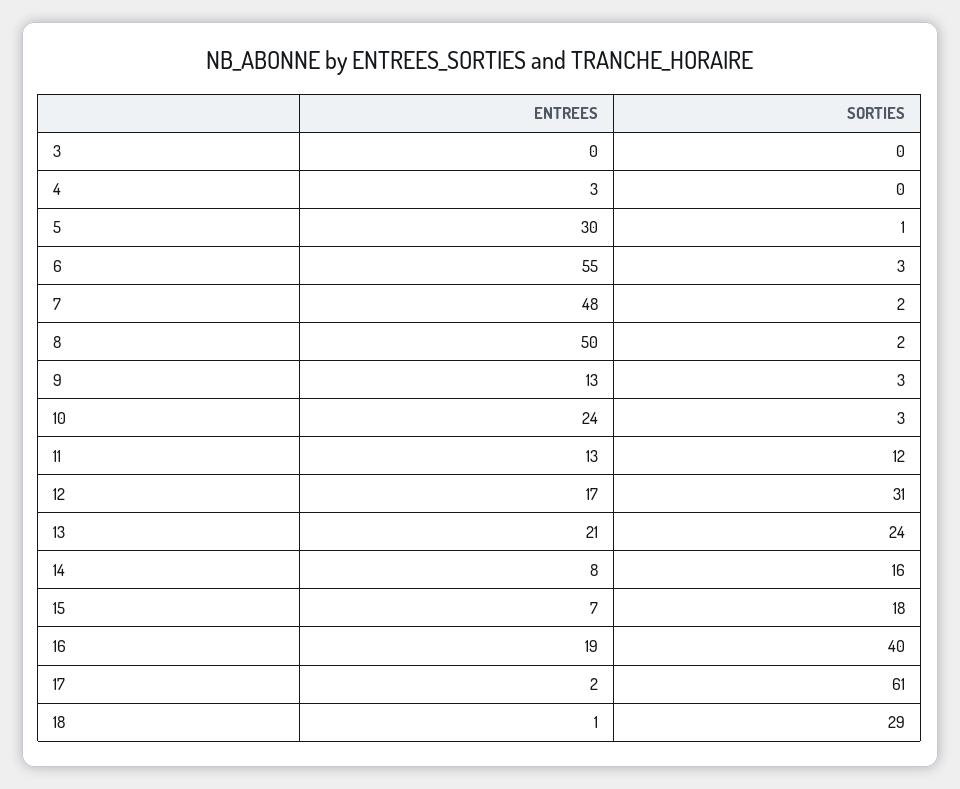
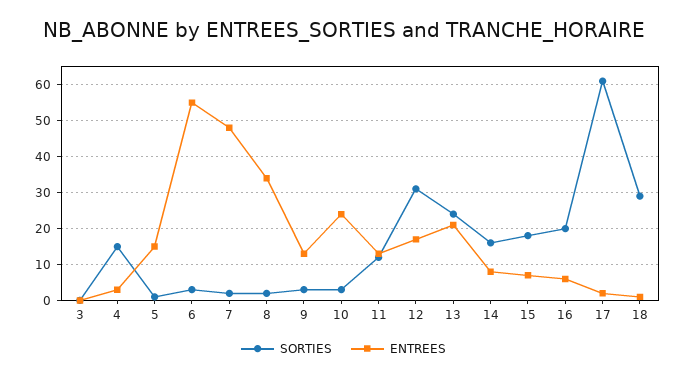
SORTIES, 4: 0 -> 15
ENTREES, 5: 30 -> 15
ENTREES, 8: 50 -> 35
ENTREES, 16: 19 -> 5
SORTIES, 16: 40 -> 20

